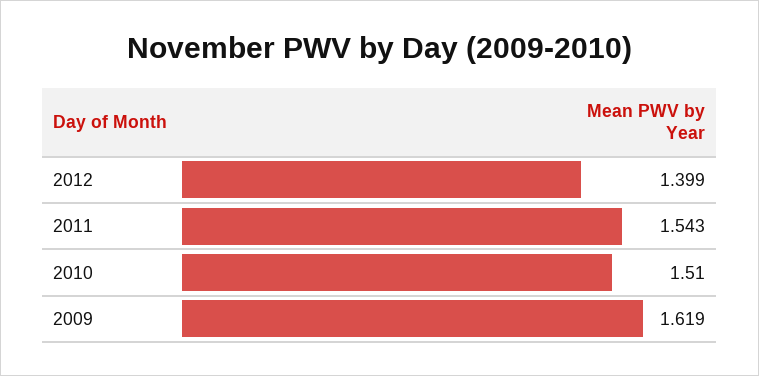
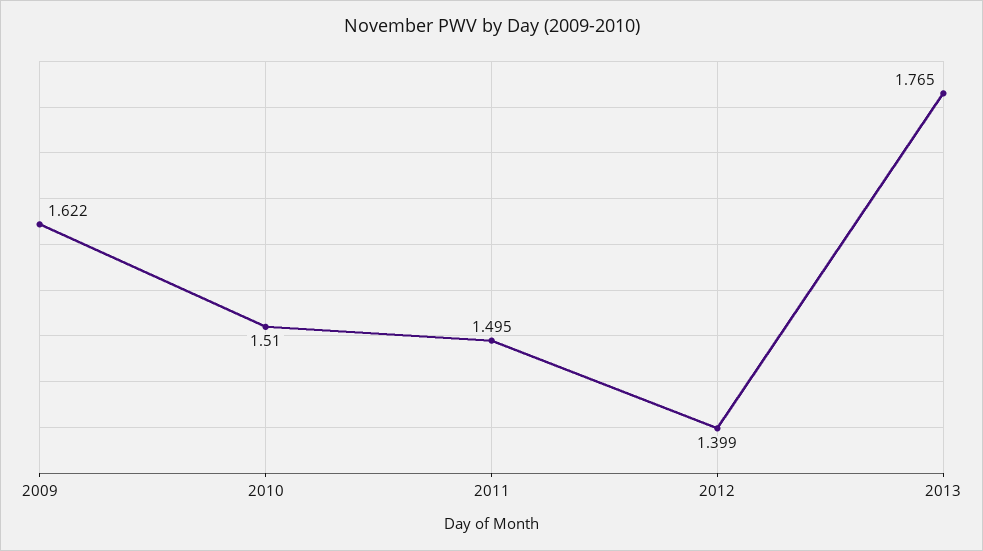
2011: 1.543 -> 1.495
2009: 1.619 -> 1.622
2013: none -> 1.765

